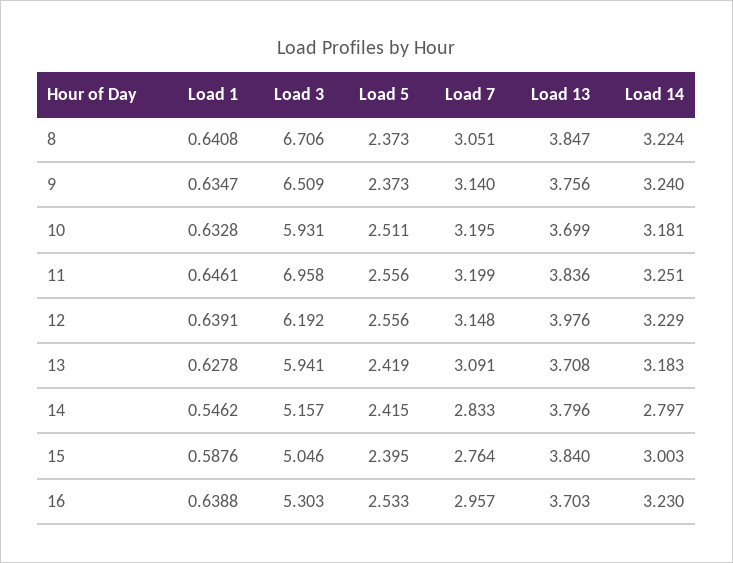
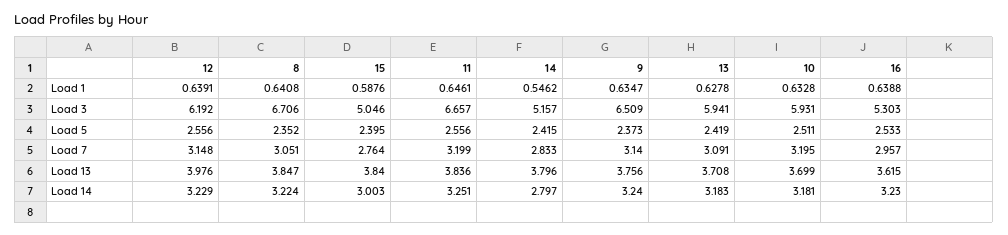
Load 5, 8: 2.373 -> 2.352
Load 3, 11: 6.958 -> 6.657
Load 13, 16: 3.703 -> 3.615

